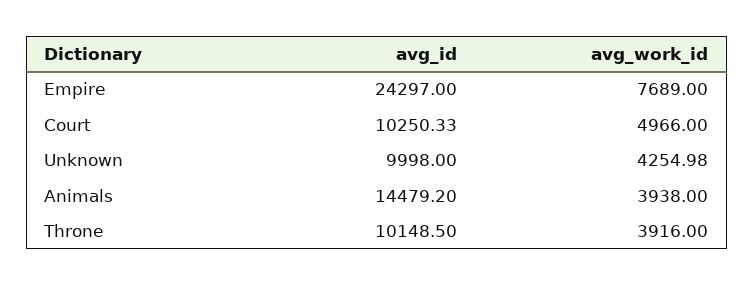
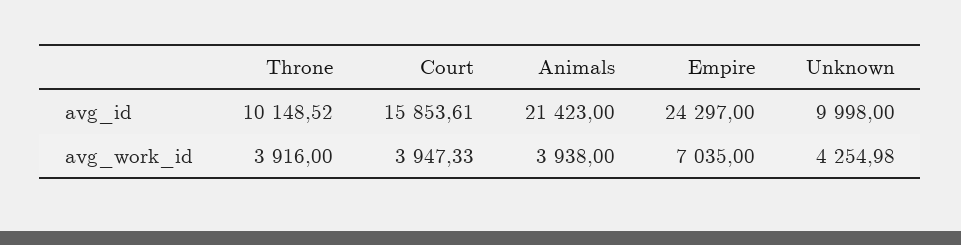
avg_work_id, Empire: 7689 -> 7035
avg_id, Court: 10250.33 -> 15853.61
avg_work_id, Court: 4966 -> 3947.33
avg_id, Animals: 14479.2 -> 21423
avg_id, Throne: 10148.5 -> 10148.52

